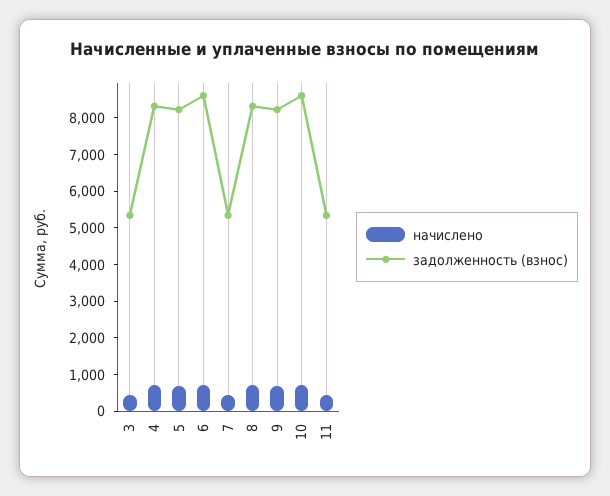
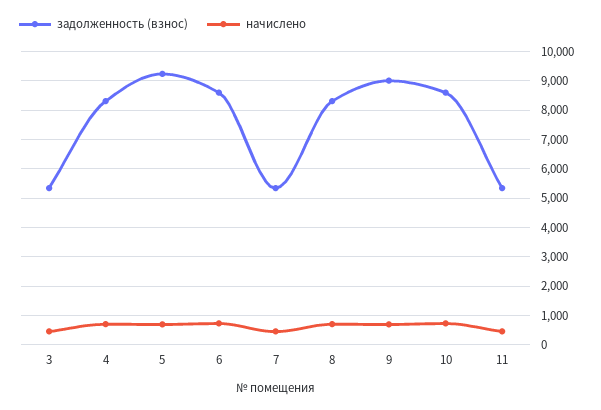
задолженность (взнос), 5: 8250 -> 9250
задолженность (взнос), 9: 8250 -> 9000

